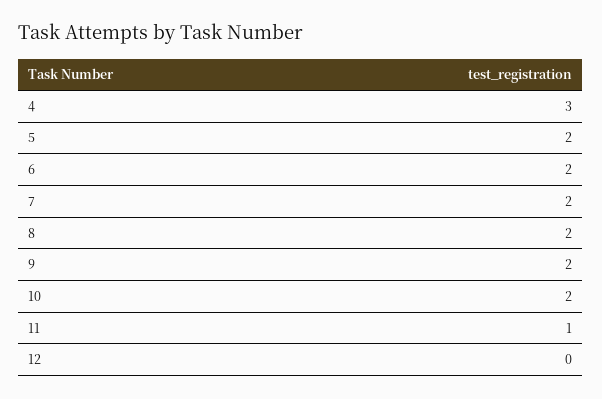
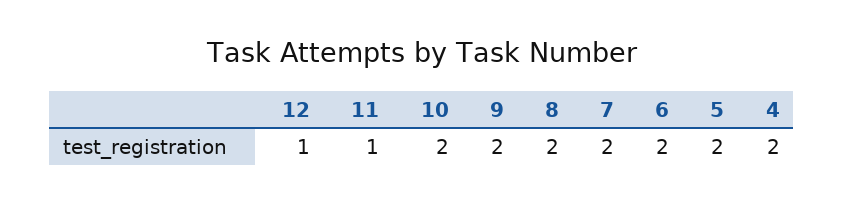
4: 3 -> 2
12: 0 -> 1

